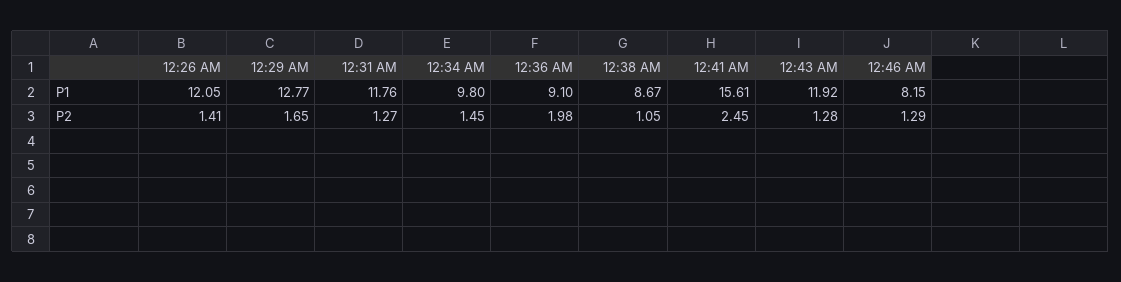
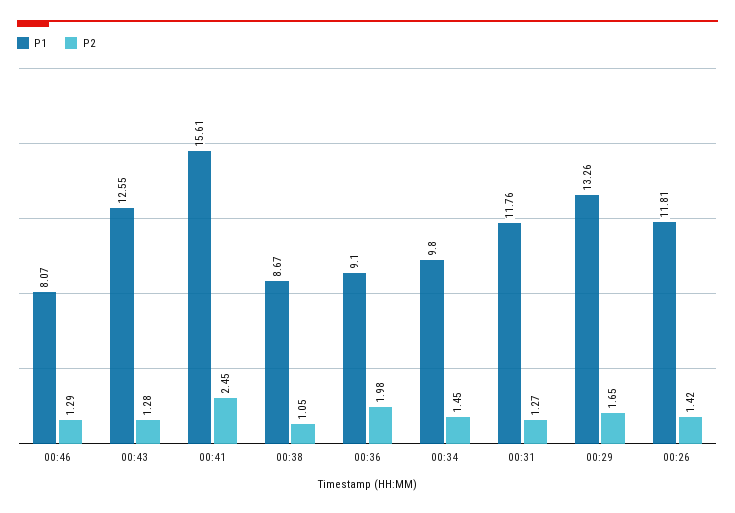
P1, 12:26 AM: 12.05 -> 11.81
P1, 12:29 AM: 12.77 -> 13.26
P1, 12:43 AM: 11.92 -> 12.55
P1, 12:46 AM: 8.15 -> 8.07
P2, 12:26 AM: 1.41 -> 1.42

